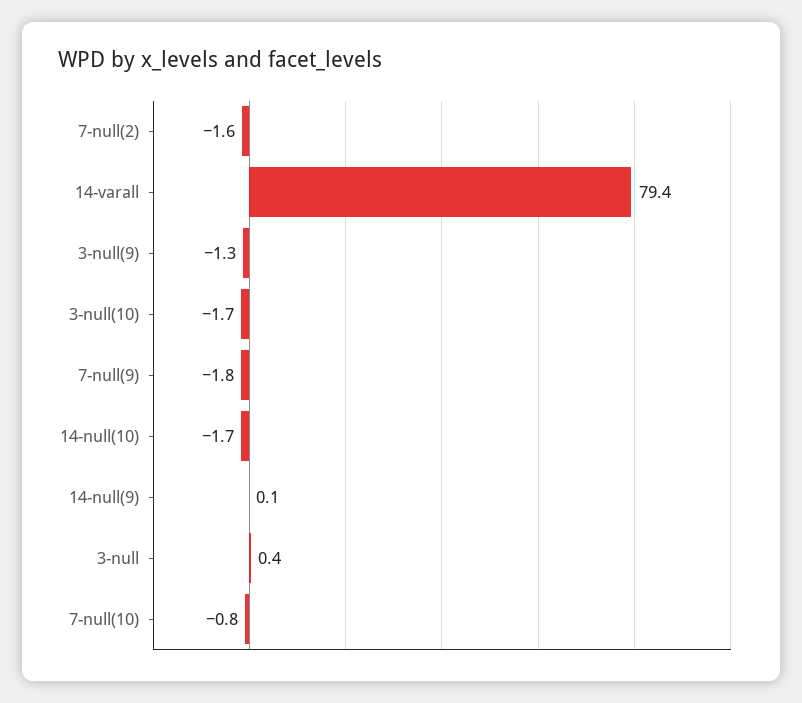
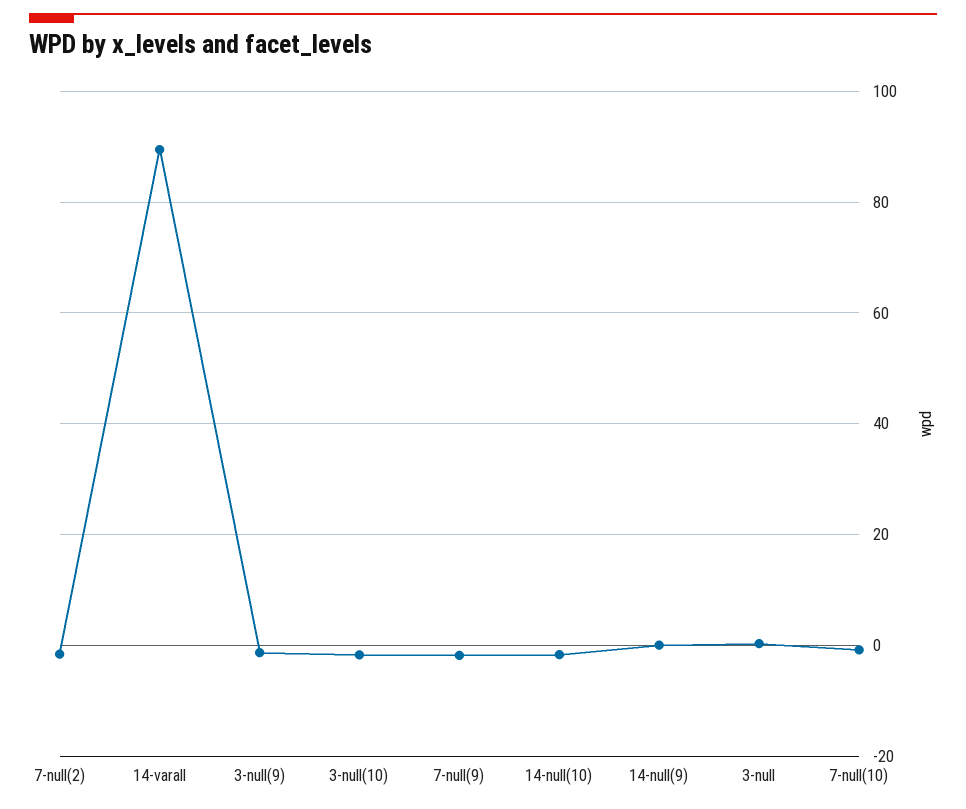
14-varall: 79.4 -> 90

